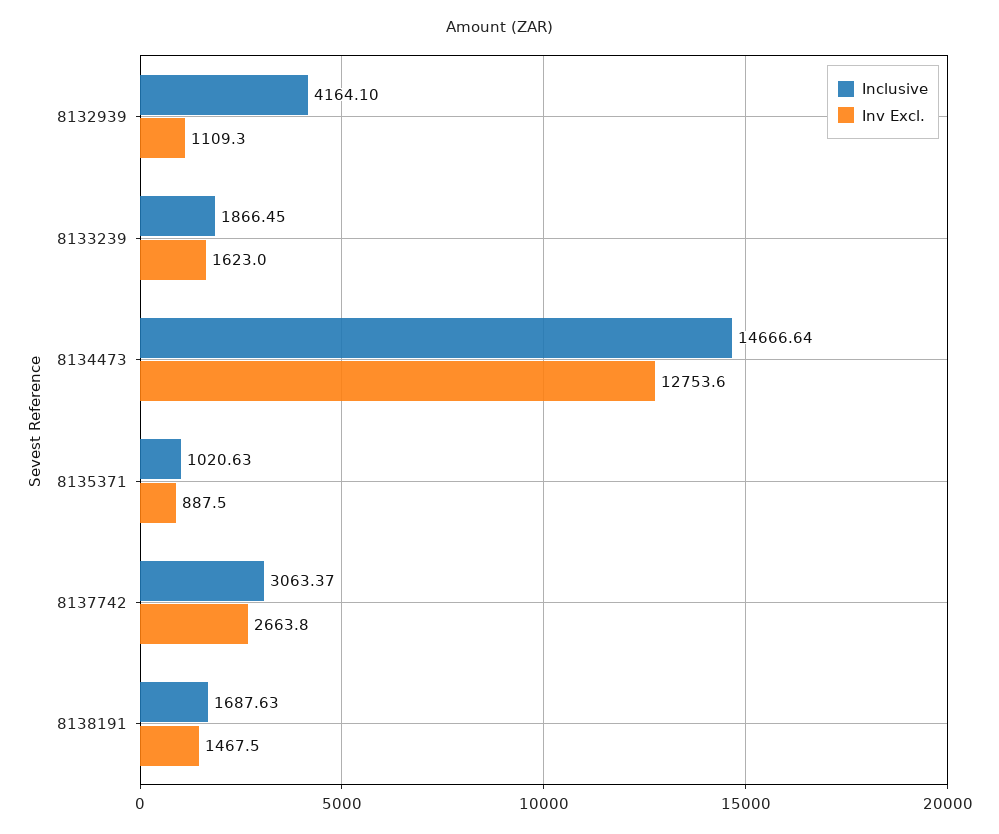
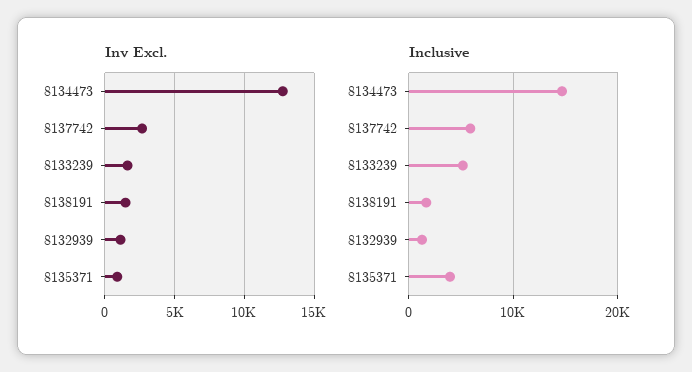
Inclusive, 8132939: 4164.1 -> 1000
Inclusive, 8133239: 1866.45 -> 5000
Inclusive, 8135371: 1020.63 -> 4000
Inclusive, 8137742: 3063.37 -> 6000

